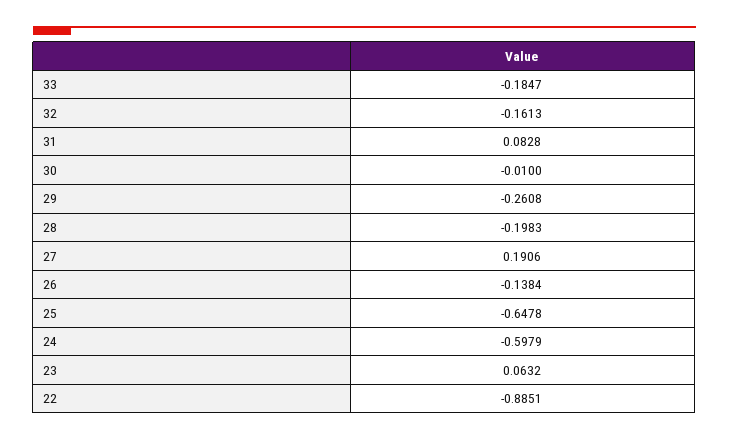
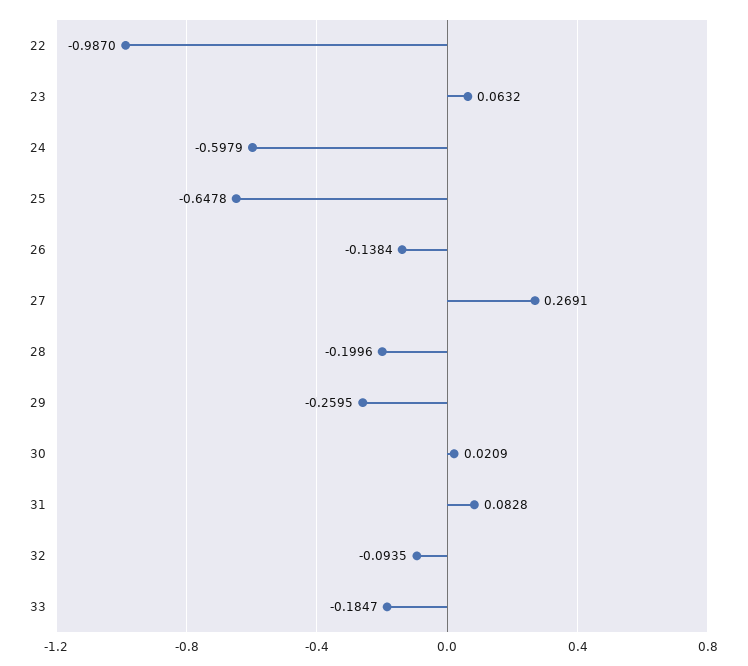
32: -0.1613 -> -0.0935
30: -0.01 -> 0.0209
29: -0.2608 -> -0.2595
28: -0.1983 -> -0.1996
27: 0.1906 -> 0.2691
22: -0.8851 -> -0.987

